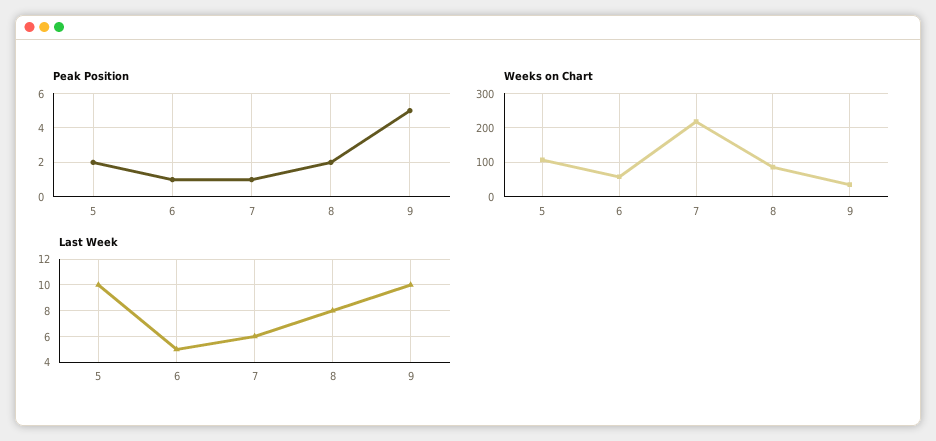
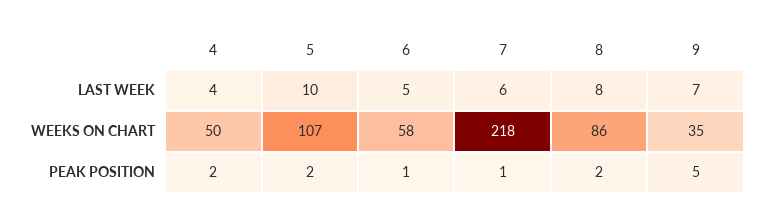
Last Week, 9: 10 -> 7
Last Week, 4: none -> 4
Weeks on Chart, 4: none -> 50
Peak Position, 4: none -> 2

